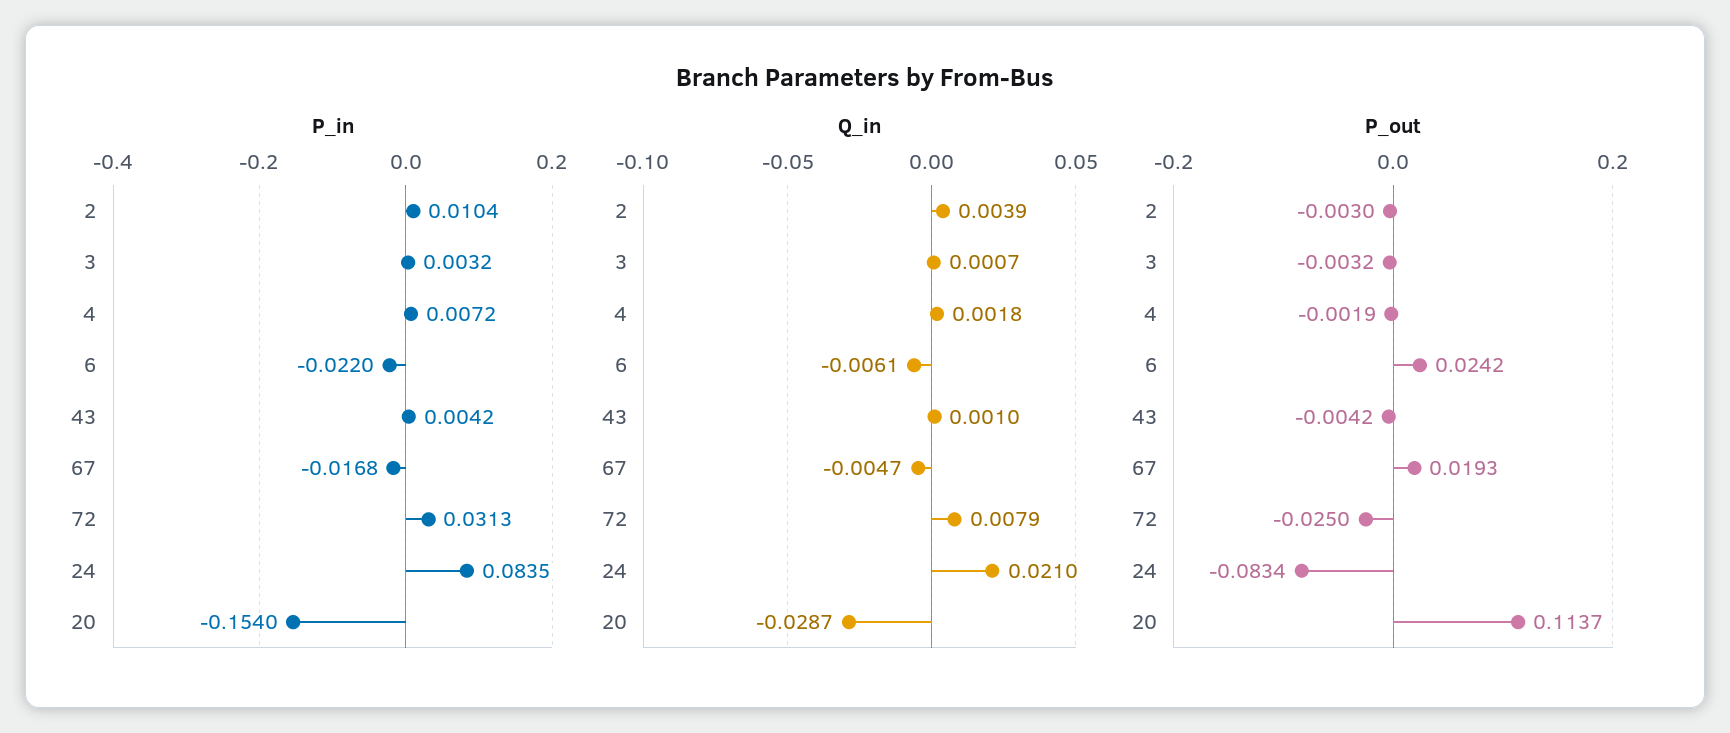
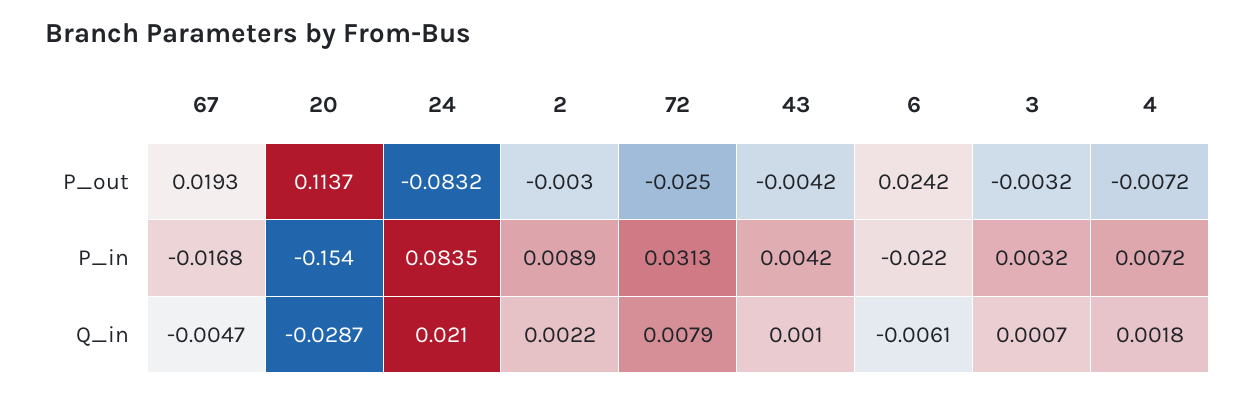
P_in, 2: 0.0104 -> 0.0089
Q_in, 2: 0.0039 -> 0.0022
P_out, 4: -0.0019 -> -0.0072
P_out, 24: -0.0834 -> -0.0832

